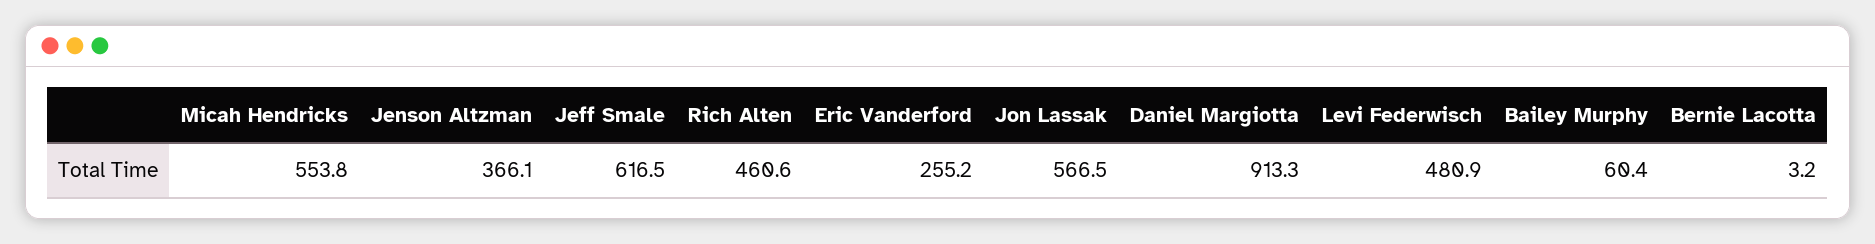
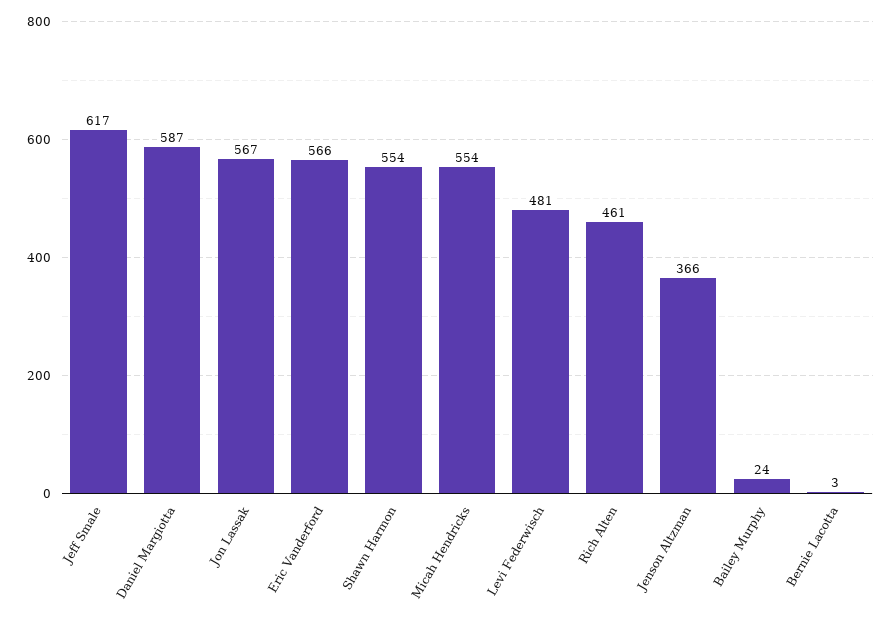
Eric Vanderford: 255.2 -> 566
Daniel Margiotta: 913.3 -> 587
Bailey Murphy: 60.4 -> 24
Shawn Harmon: none -> 554

